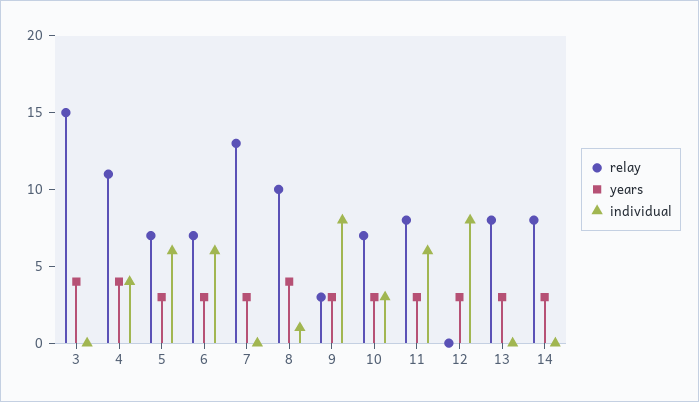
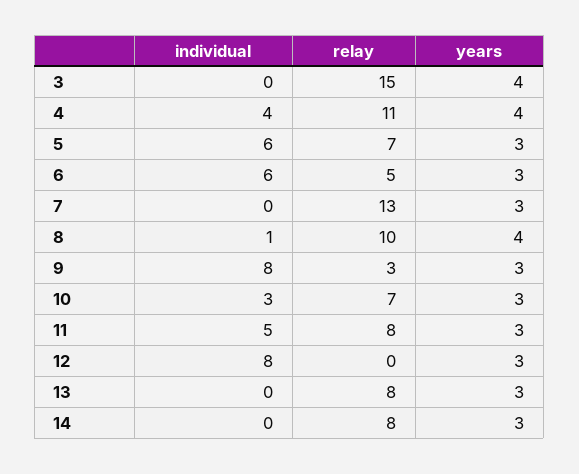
relay, 6: 7 -> 5
individual, 11: 6 -> 5

